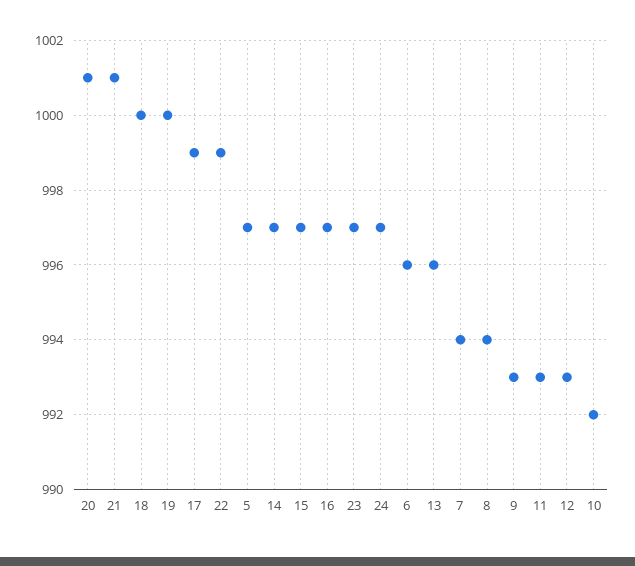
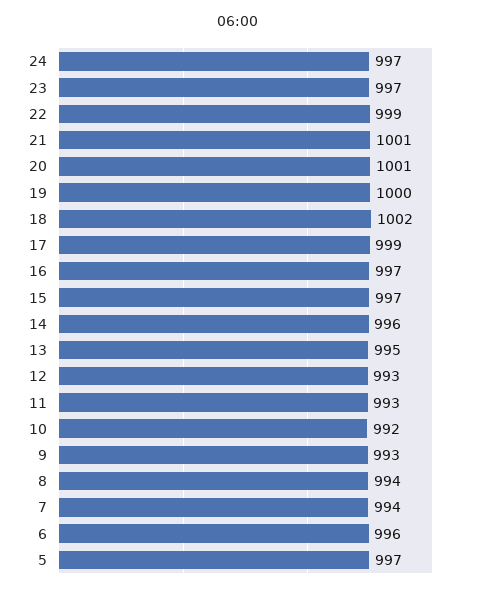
18: 1000 -> 1002
14: 997 -> 996
13: 996 -> 995

